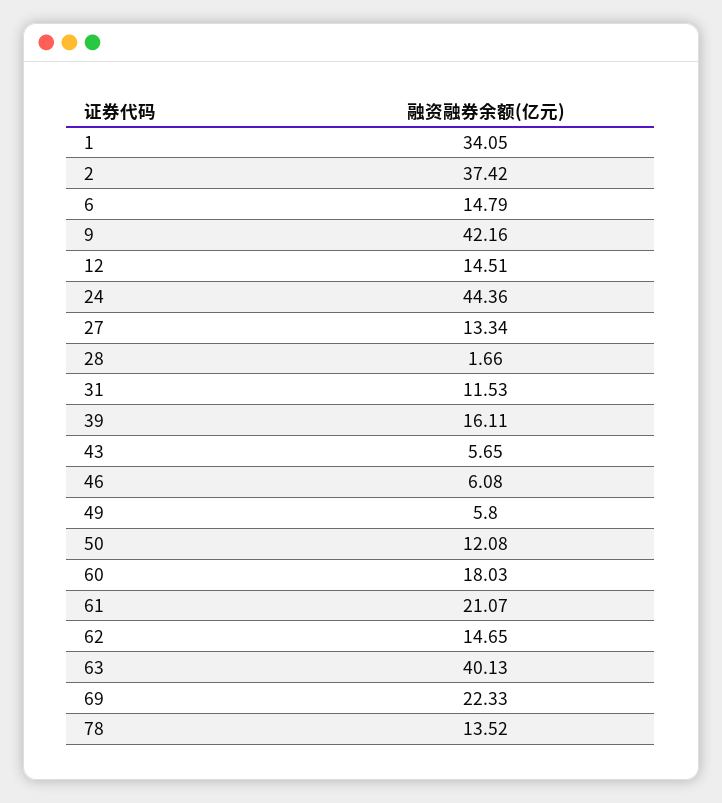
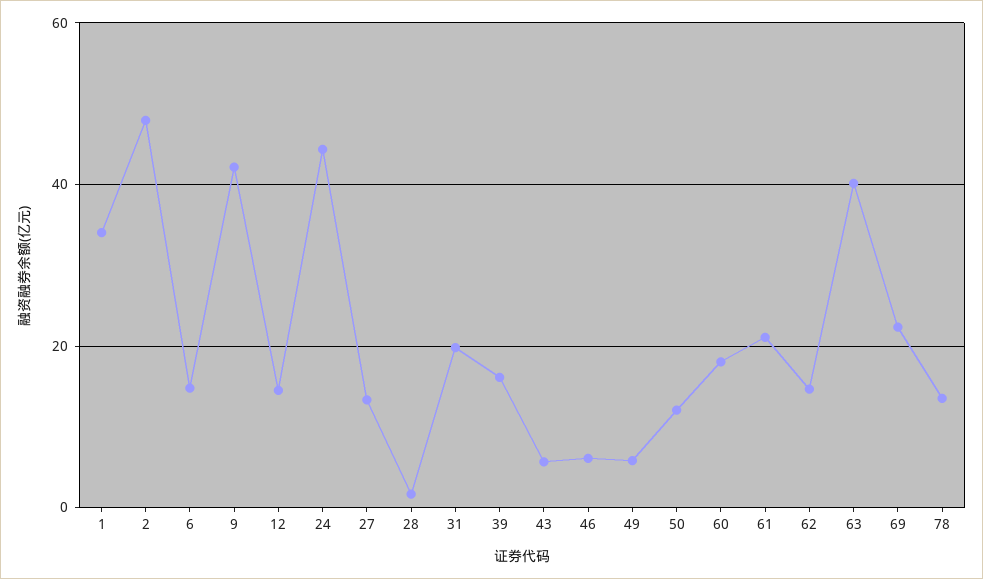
2: 37.42 -> 48
31: 11.53 -> 20

